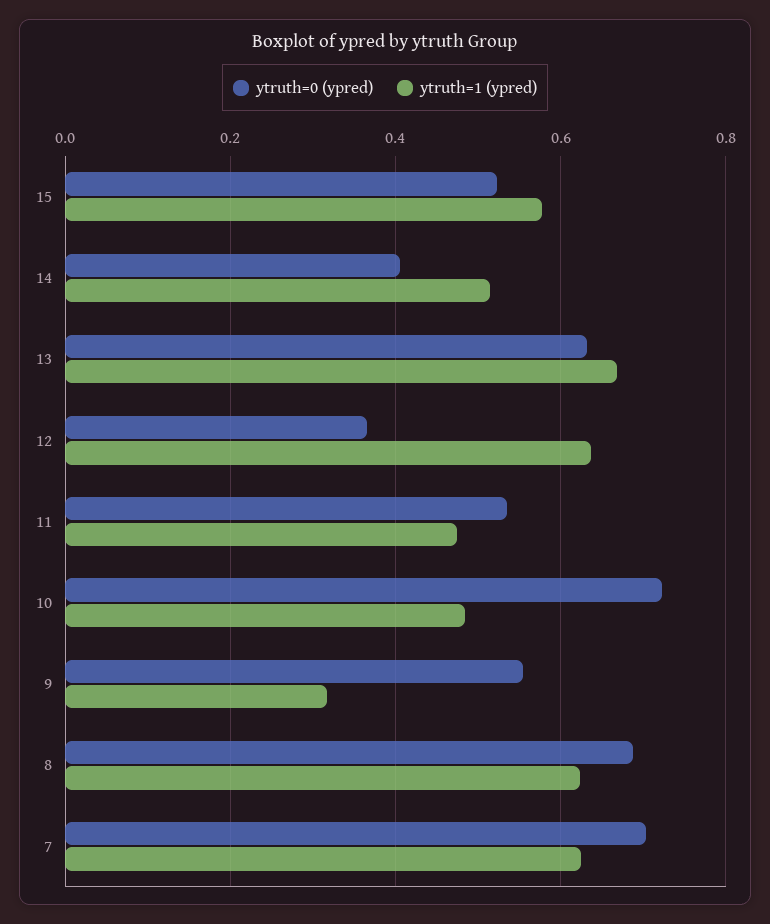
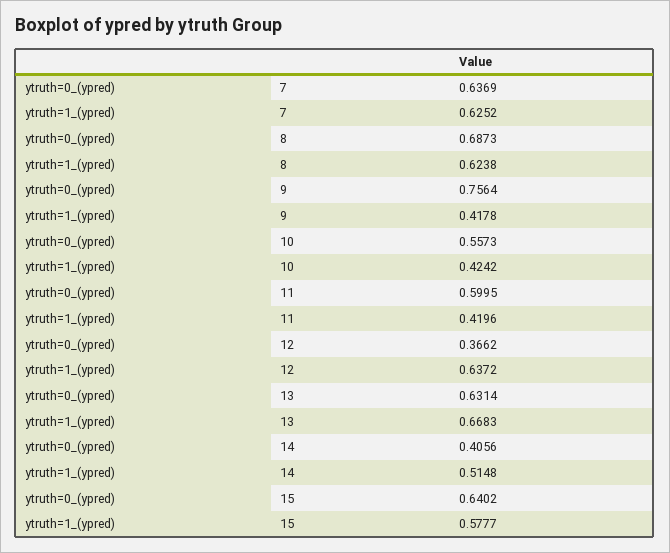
ytruth=0 (ypred), 15: 0.52 -> 0.6402
ytruth=0 (ypred), 11: 0.54 -> 0.5995
ytruth=1 (ypred), 11: 0.48 -> 0.4196
ytruth=0 (ypred), 10: 0.72 -> 0.5573
ytruth=1 (ypred), 10: 0.48 -> 0.4242
ytruth=0 (ypred), 9: 0.56 -> 0.7564
ytruth=1 (ypred), 9: 0.32 -> 0.4178
ytruth=0 (ypred), 7: 0.7 -> 0.6369

